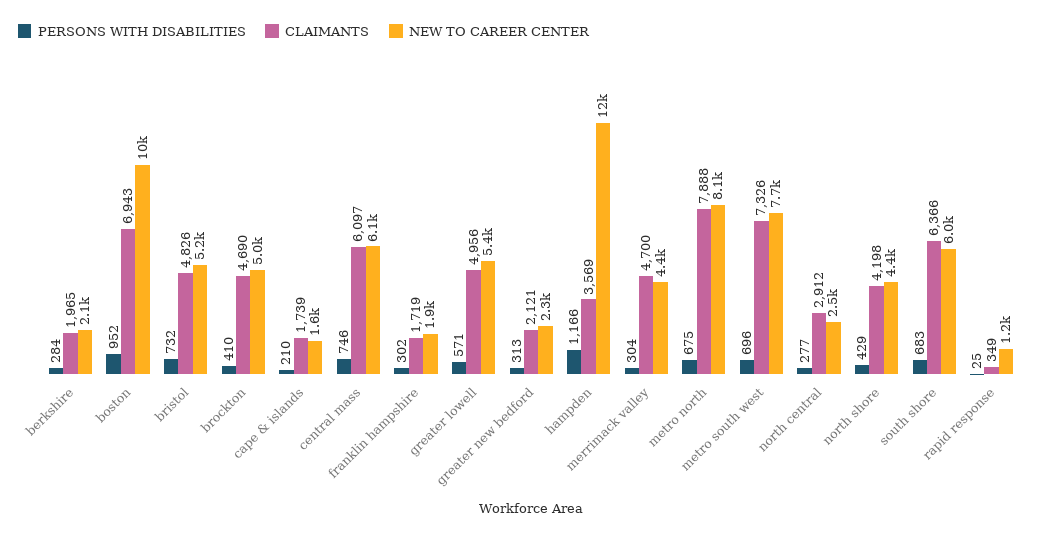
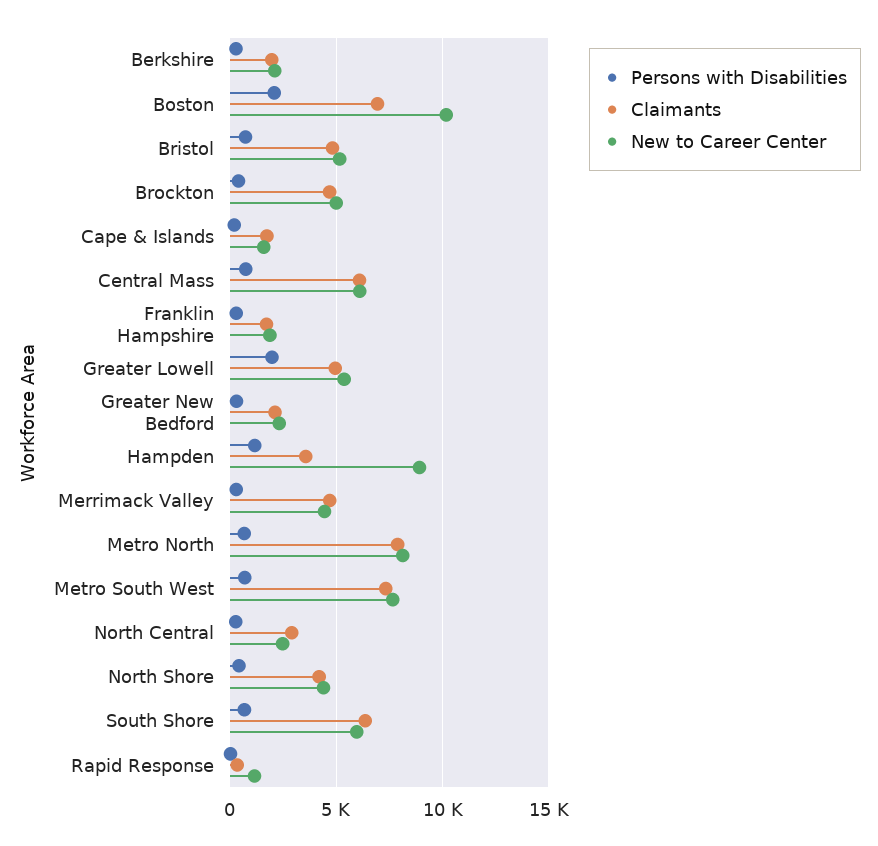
PERSONS WITH DISABILITIES, boston: 952 -> 2000
PERSONS WITH DISABILITIES, greater lowell: 571 -> 2000
NEW TO CAREER CENTER, hampden: 12000 -> 9000

